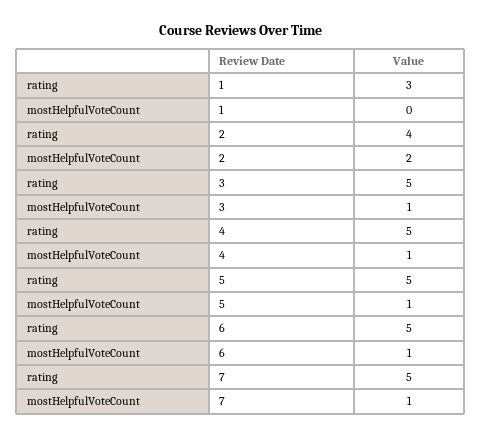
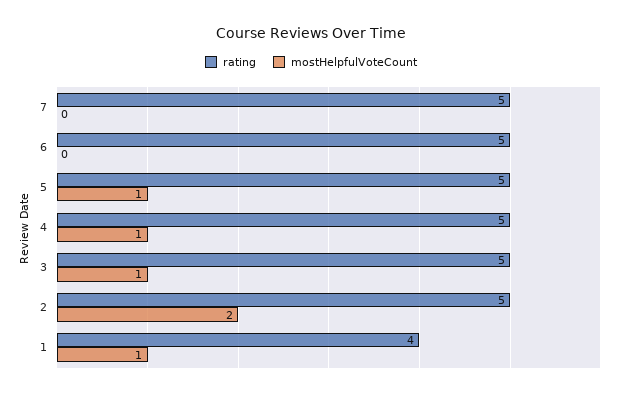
rating, 1: 3 -> 4
mostHelpfulVoteCount, 1: 0 -> 1
rating, 2: 4 -> 5
mostHelpfulVoteCount, 6: 1 -> 0
mostHelpfulVoteCount, 7: 1 -> 0

